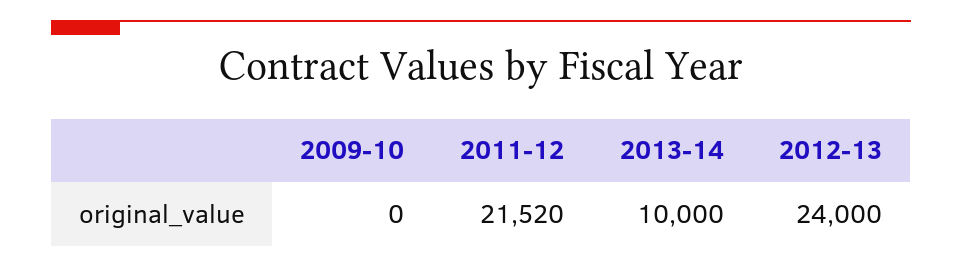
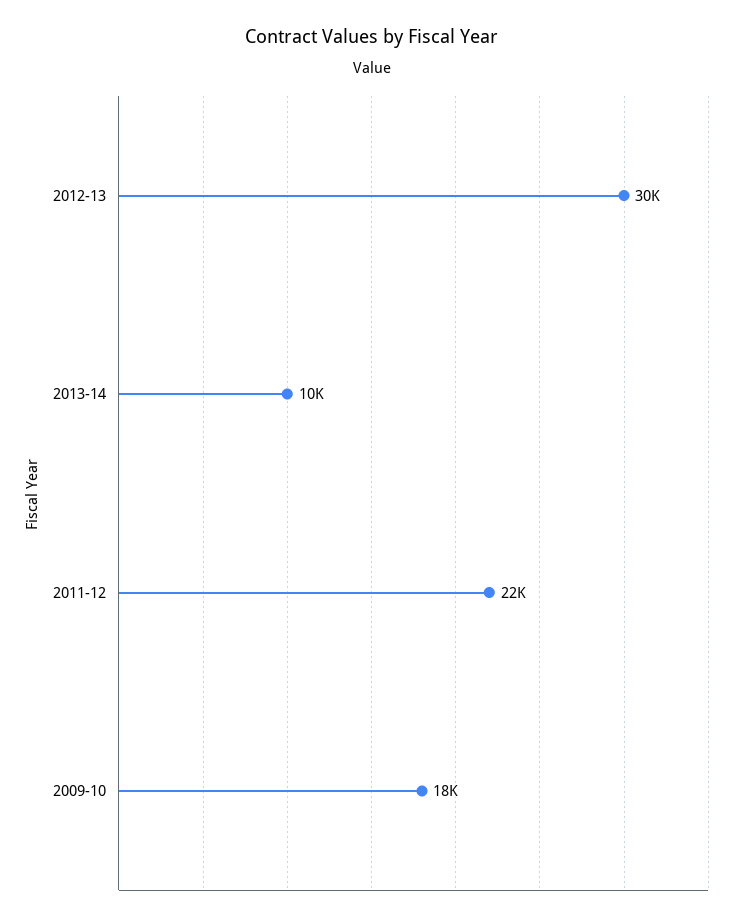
2009-10: 0 -> 18000
2012-13: 24000 -> 30000

